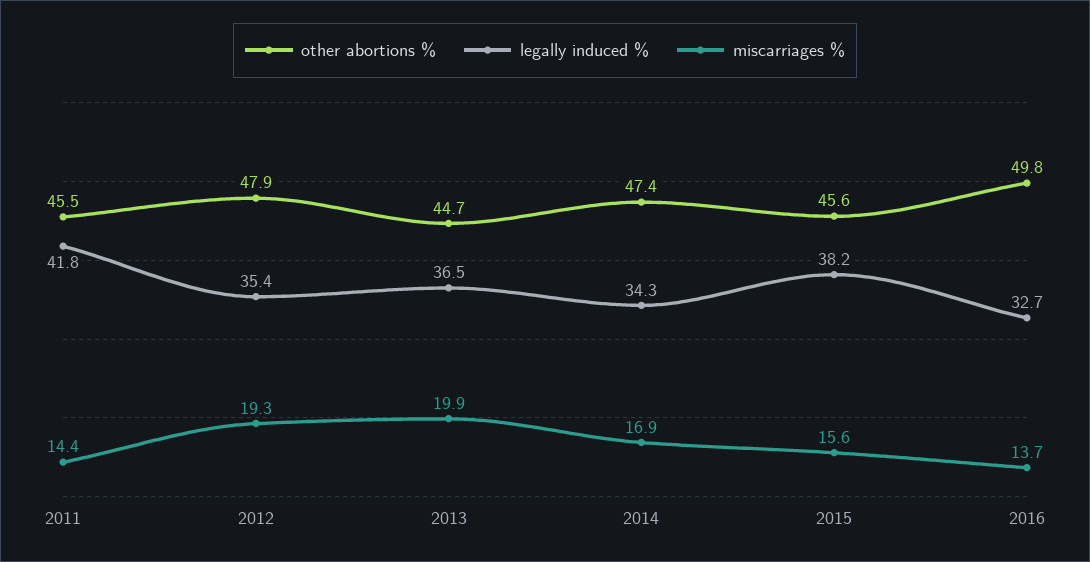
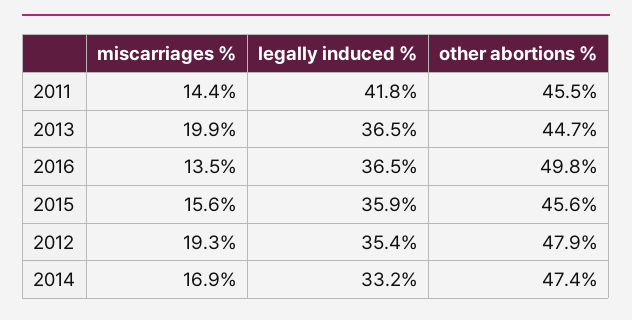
legally induced %, 2014: 34.3 -> 33.2
legally induced %, 2015: 38.2 -> 35.9
legally induced %, 2016: 32.7 -> 36.5
miscarriages %, 2016: 13.7 -> 13.5

